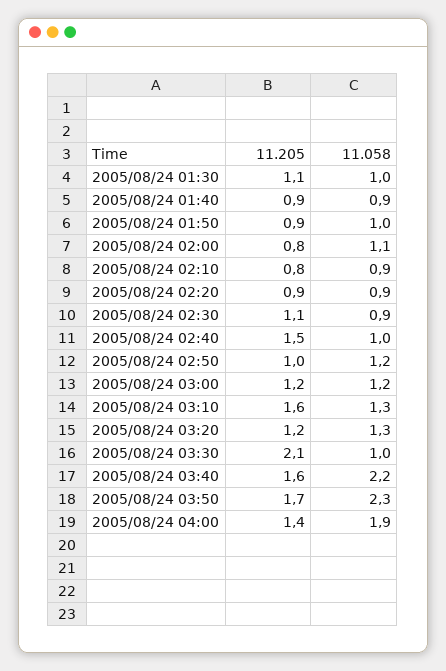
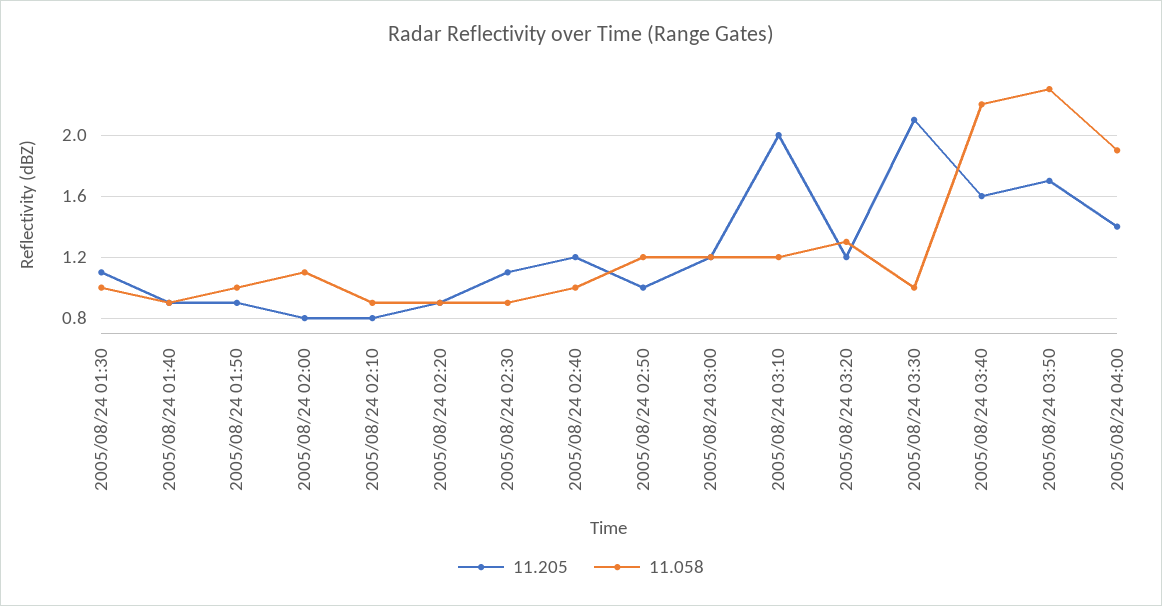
11.205, 2005/08/24 02:40: 1.5 -> 1.2
11.205, 2005/08/24 03:10: 1.6 -> 2
11.058, 2005/08/24 03:10: 1.3 -> 1.2

